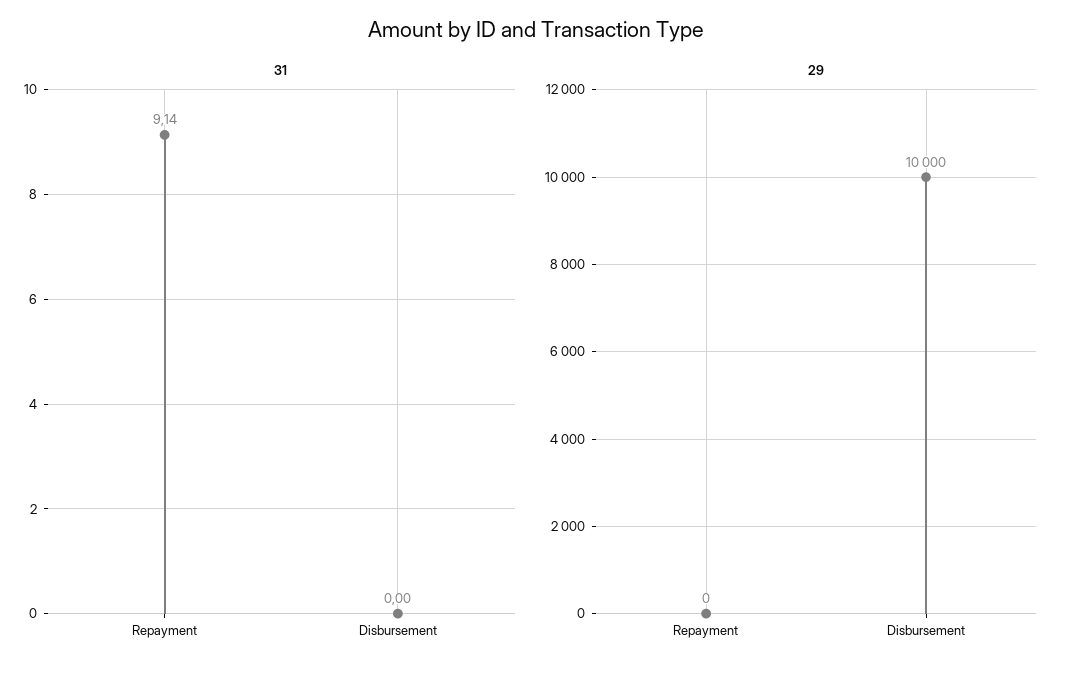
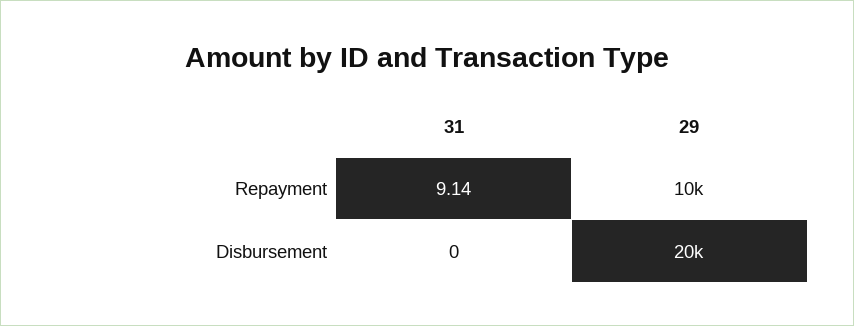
29, Repayment: 0 -> 10000
29, Disbursement: 10000 -> 20000

